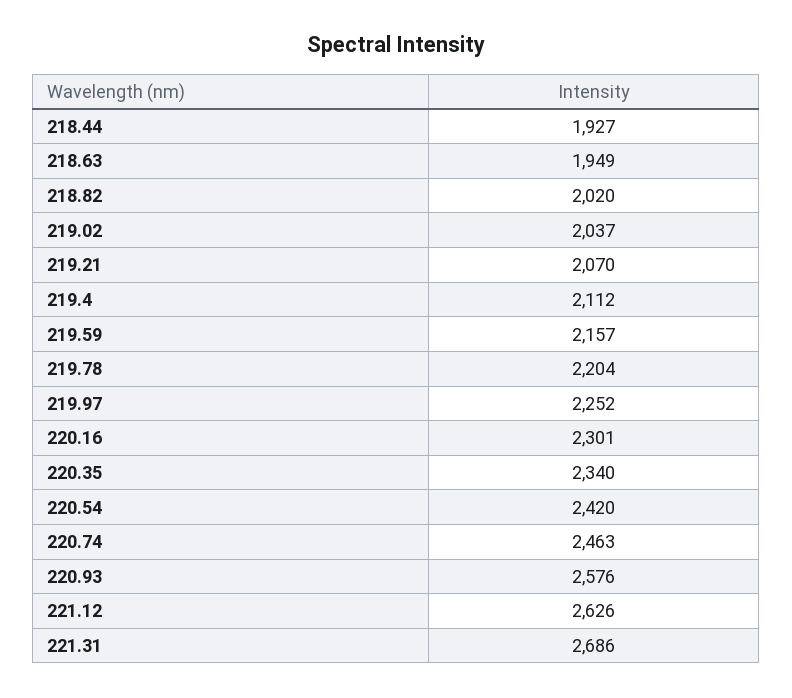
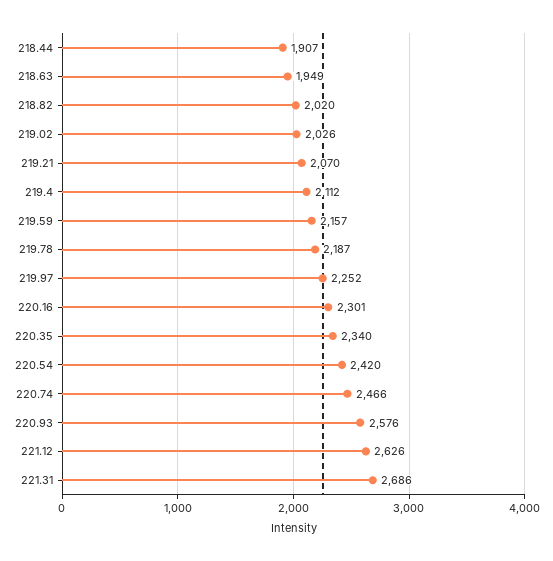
218.44: 1927 -> 1907
219.02: 2037 -> 2026
219.78: 2204 -> 2187
220.74: 2463 -> 2466

